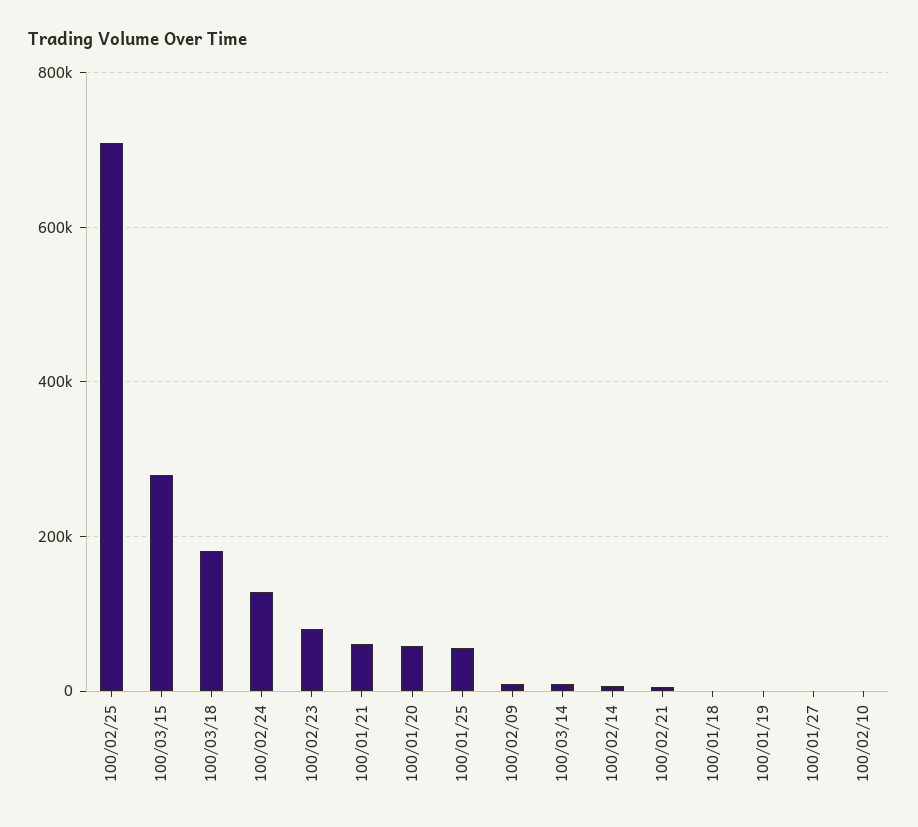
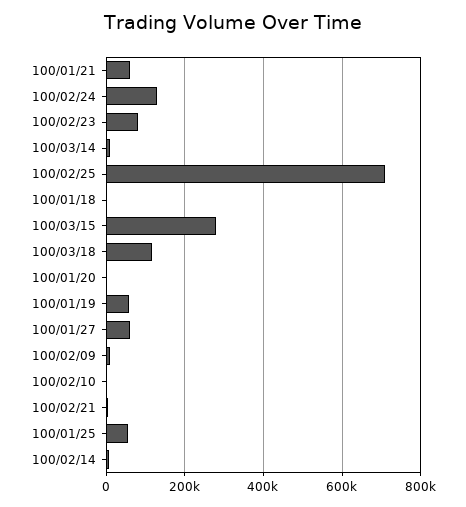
100/03/18: 180000 -> 120000
100/01/20: 60000 -> 0
100/01/19: 0 -> 60000
100/01/27: 0 -> 60000

